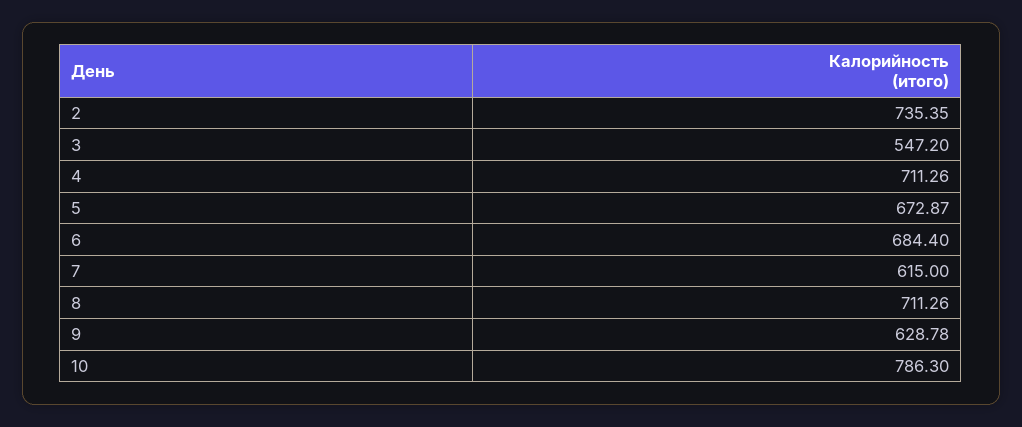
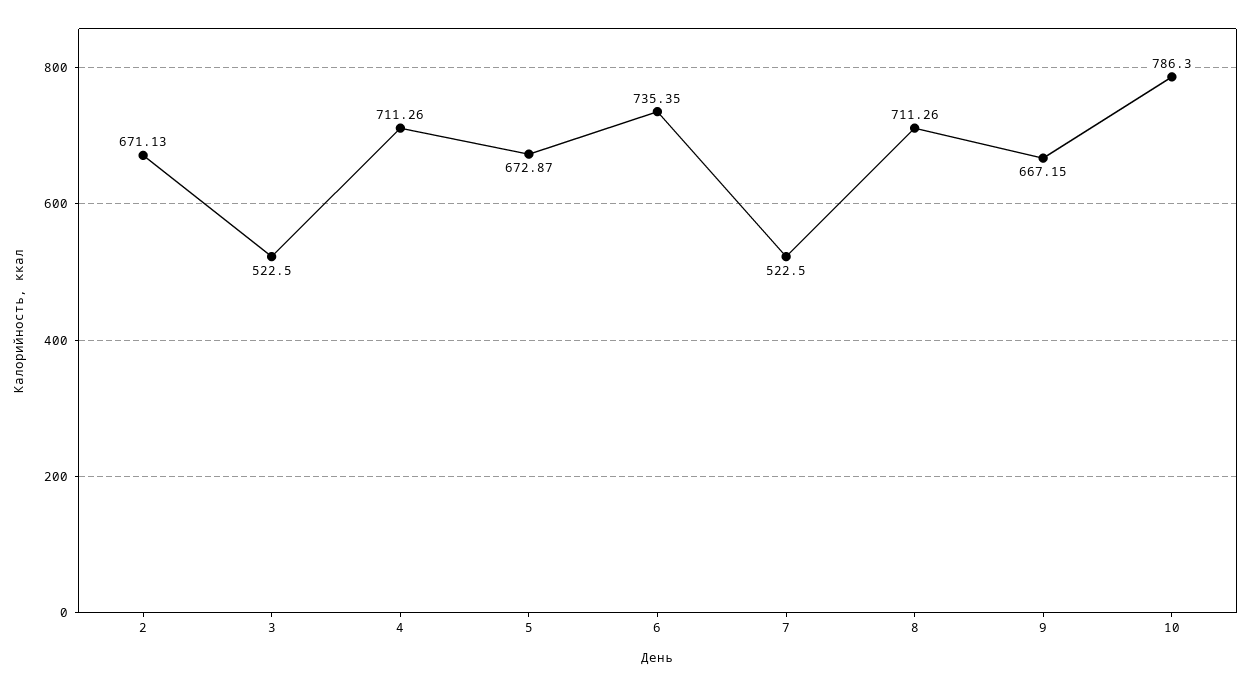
2: 735.35 -> 671.13
3: 547.2 -> 522.5
6: 684.4 -> 735.35
7: 615 -> 522.5
9: 628.78 -> 667.15

